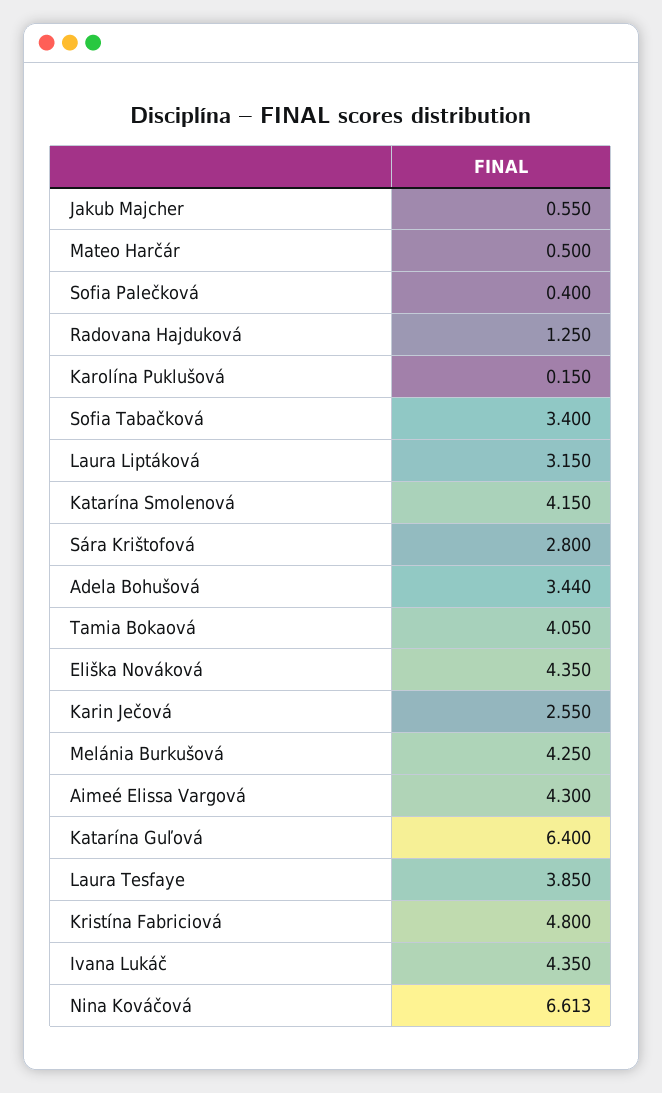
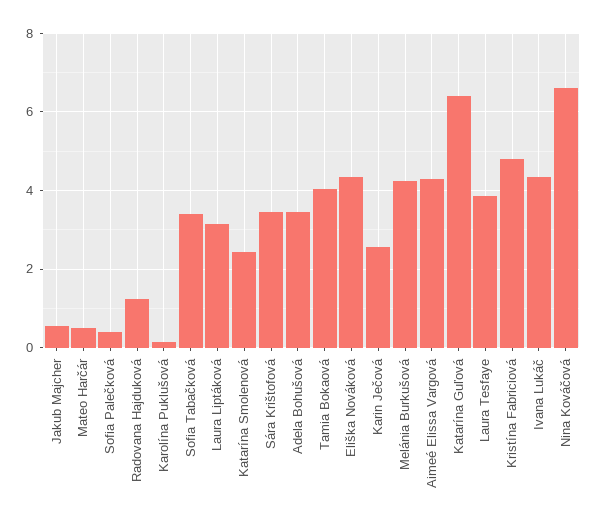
Katarína Smolenová: 4.15 -> 2.4
Sára Krištofová: 2.8 -> 3.4

